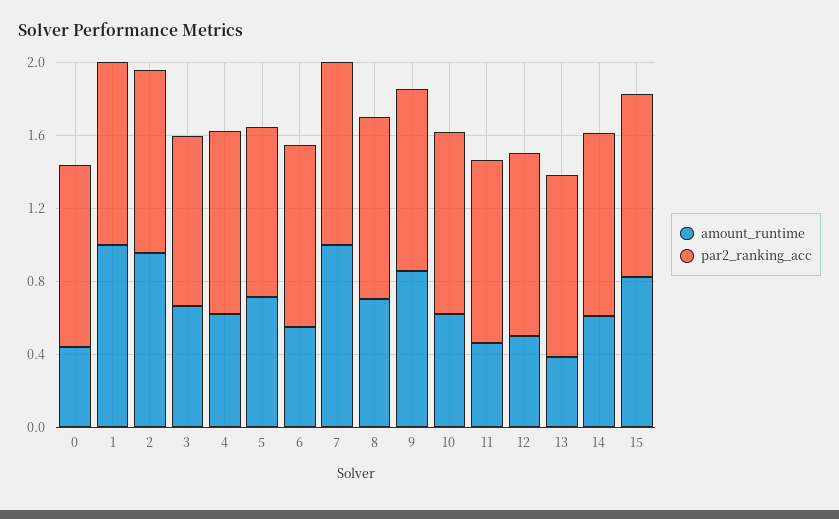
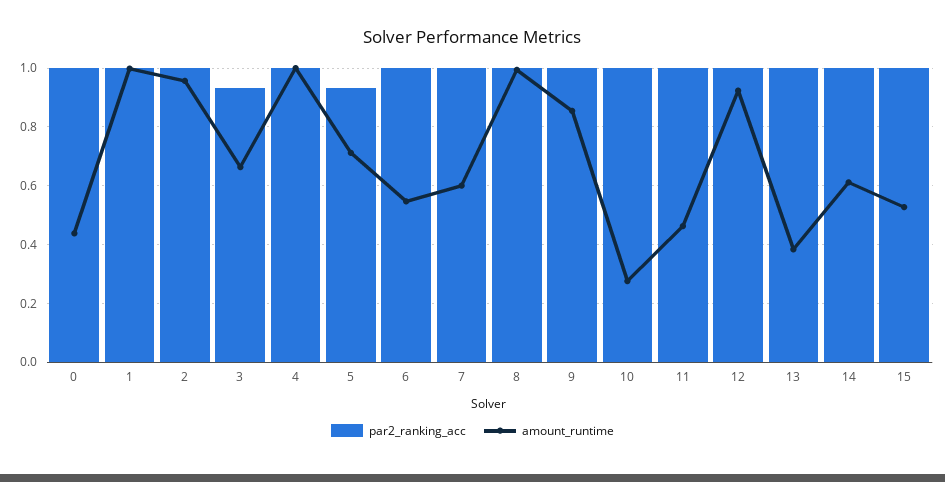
amount_runtime, 4: 0.6 -> 1
amount_runtime, 7: 1 -> 0.6
amount_runtime, 8: 0.7 -> 1
amount_runtime, 10: 0.6 -> 0.275
amount_runtime, 12: 0.5 -> 0.925
amount_runtime, 15: 0.8 -> 0.525

